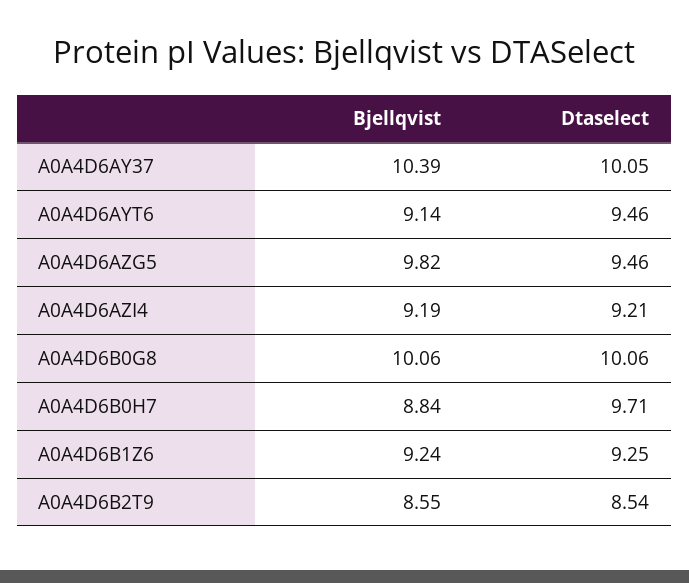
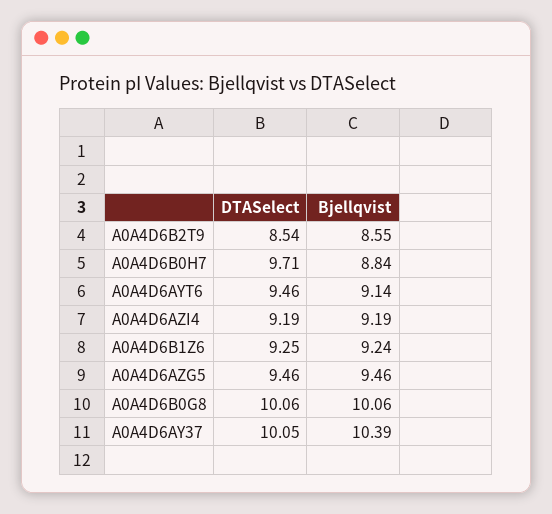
Bjellqvist, A0A4D6AZG5: 9.82 -> 9.46
Dtaselect, A0A4D6AZI4: 9.21 -> 9.19

